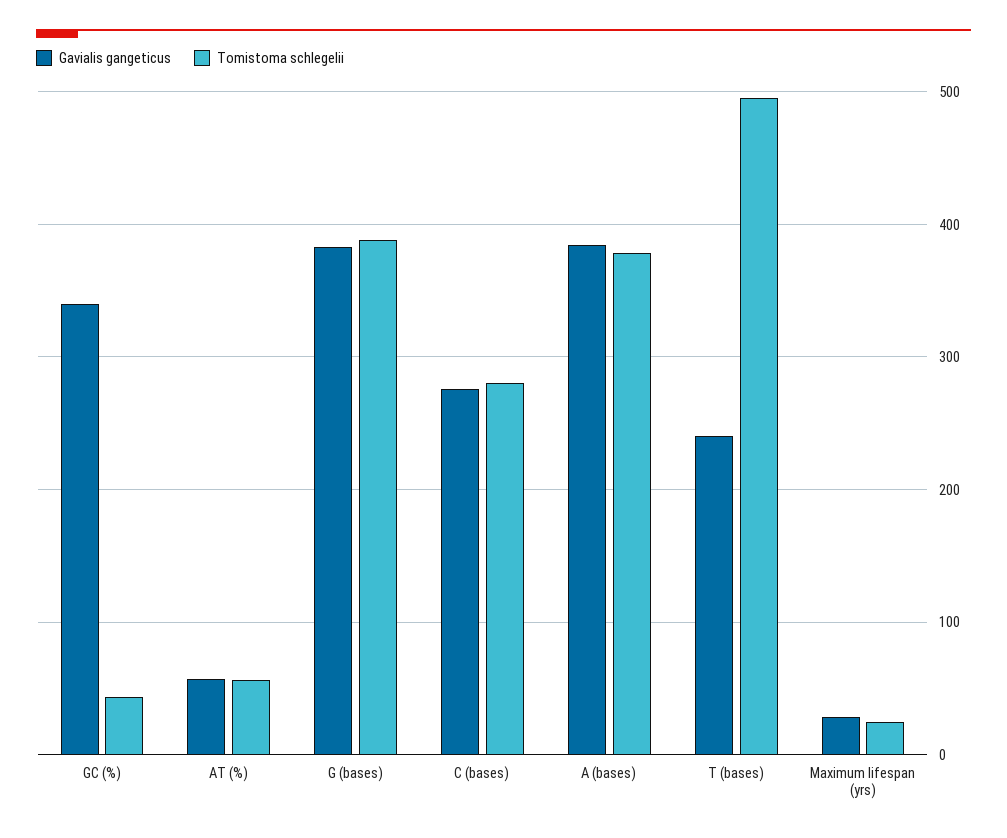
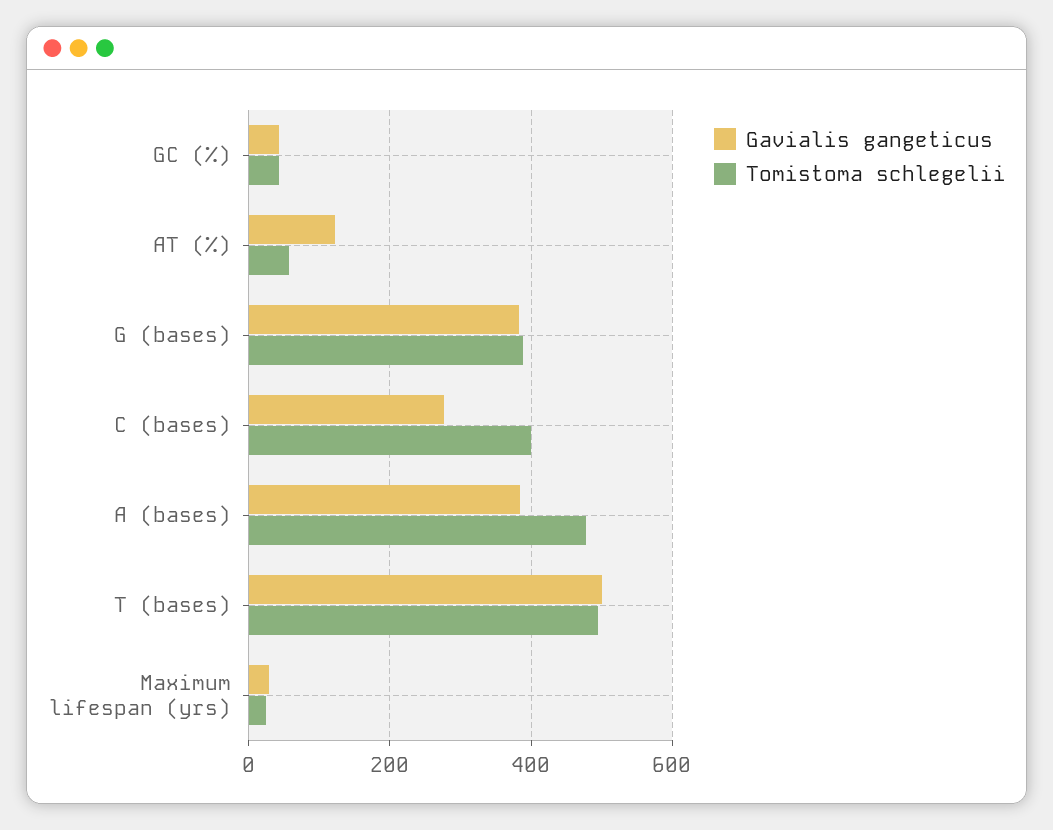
Gavialis gangeticus, GC (%): 340 -> 40
Gavialis gangeticus, AT (%): 60 -> 120
Tomistoma schlegelii, C (bases): 280 -> 400
Tomistoma schlegelii, A (bases): 380 -> 480
Gavialis gangeticus, T (bases): 240 -> 500

